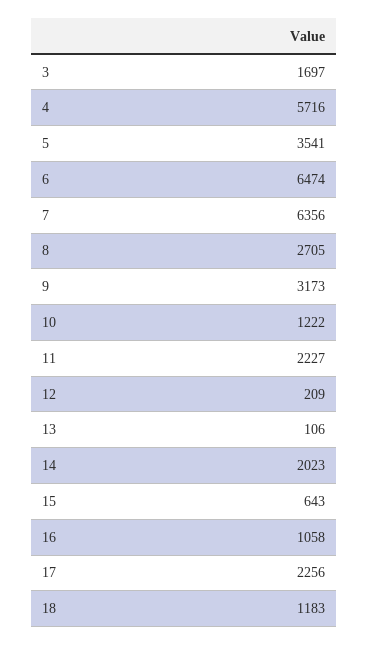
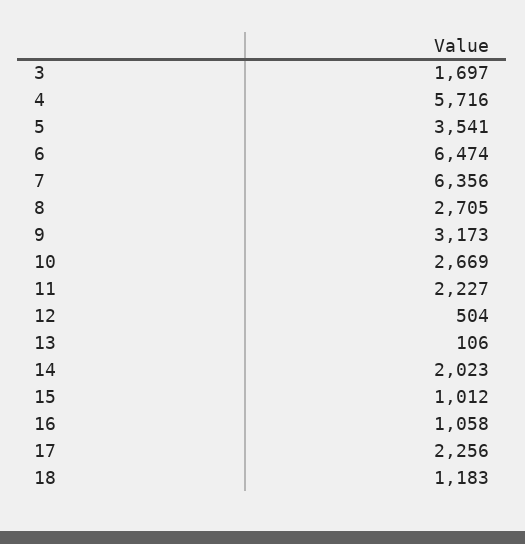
10: 1222 -> 2669
12: 209 -> 504
15: 643 -> 1012

